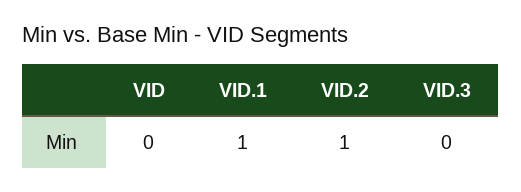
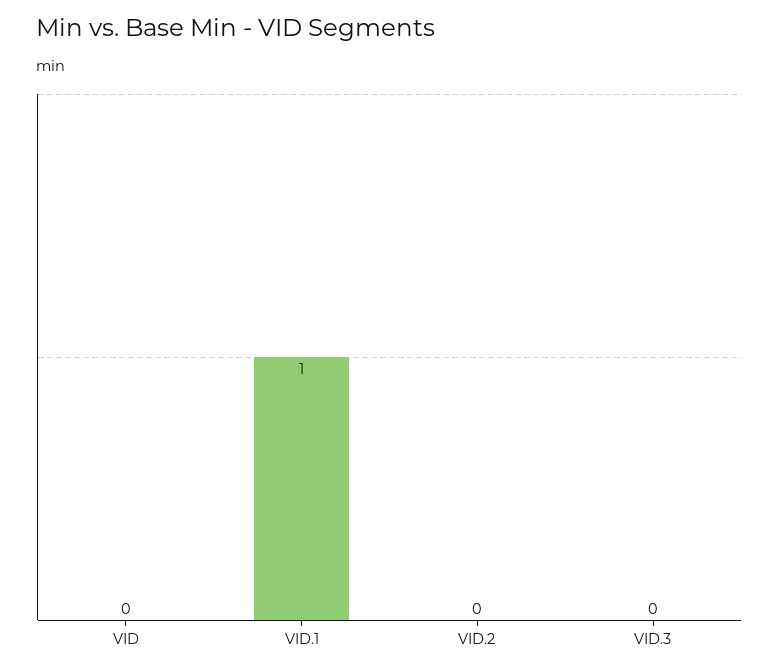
VID.2: 1 -> 0

